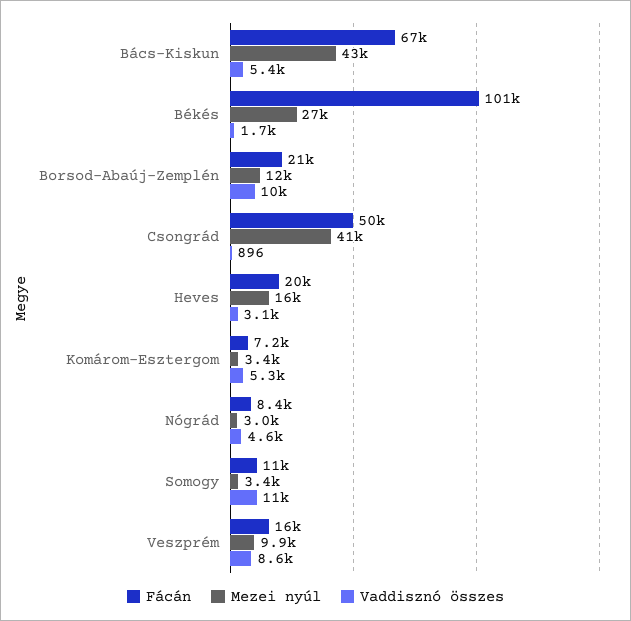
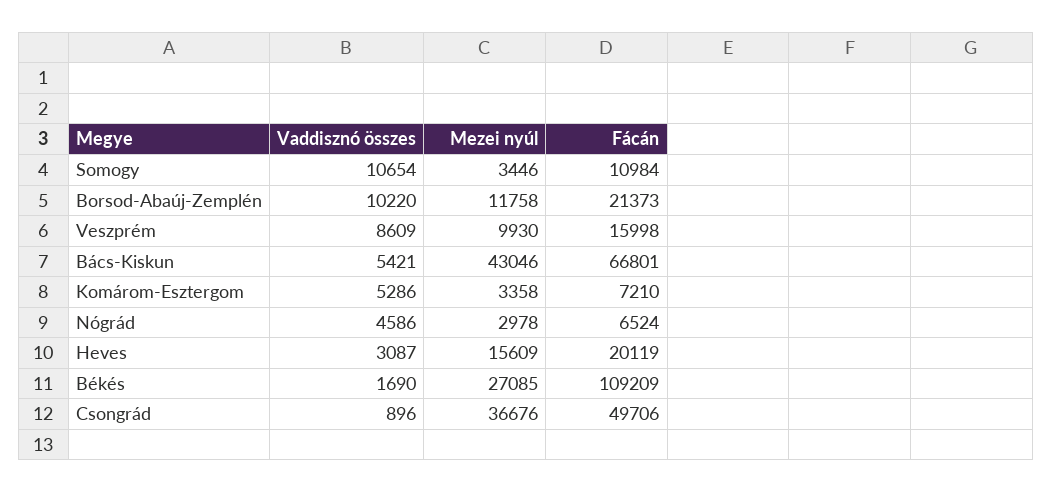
Fácán, Békés: 101000 -> 109209
Mezei nyúl, Csongrád: 41000 -> 36676
Fácán, Nógrád: 8400 -> 6524

